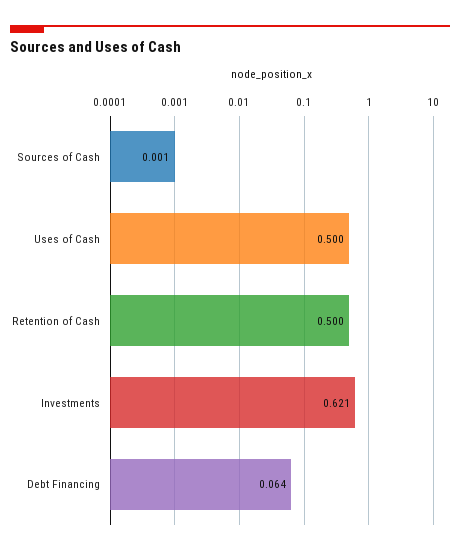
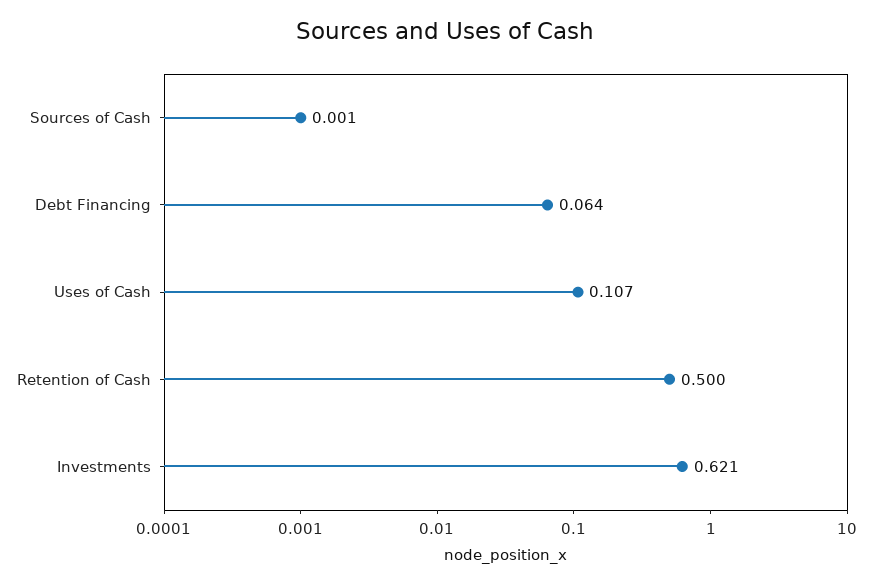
Uses of Cash: 0.5 -> 0.107

